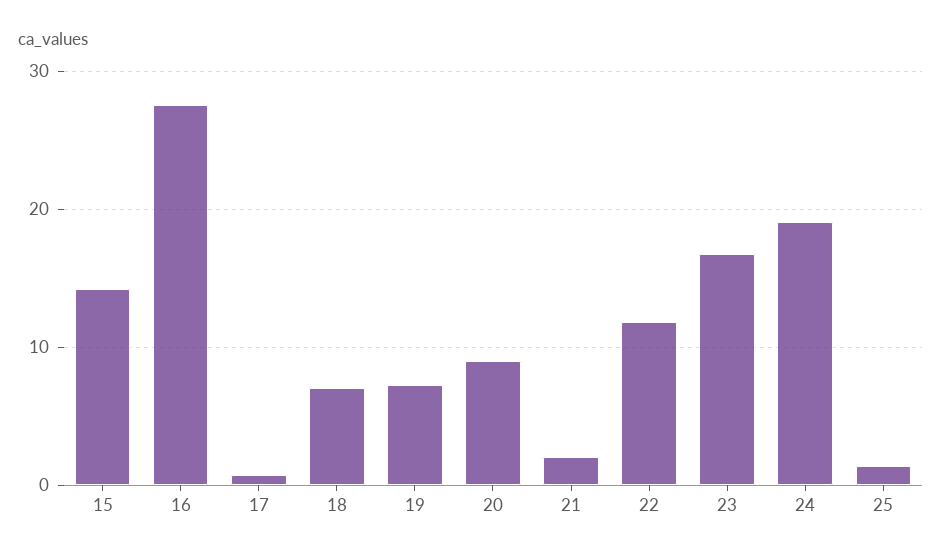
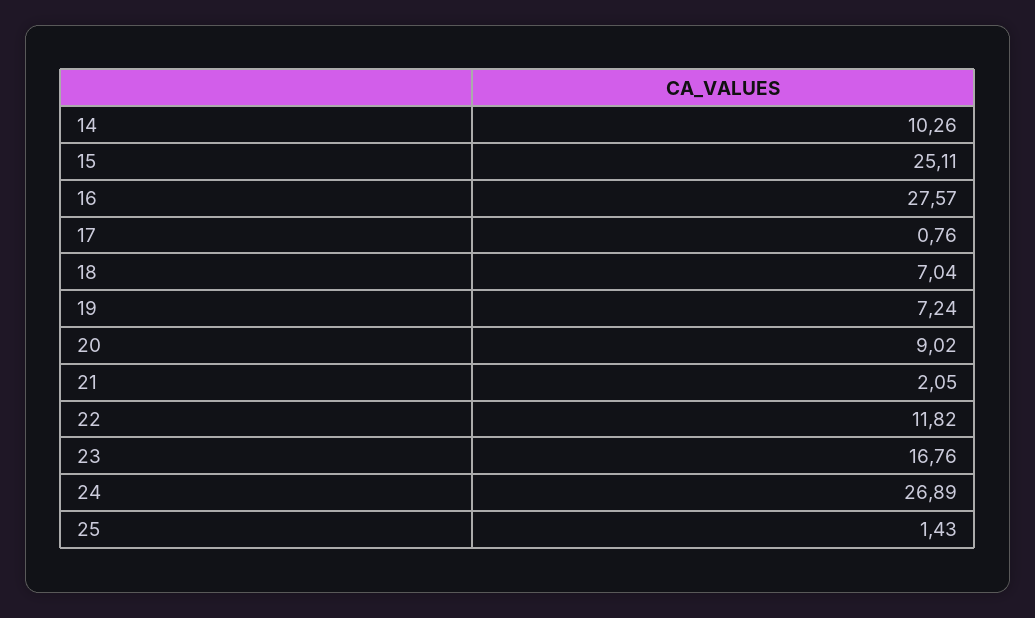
15: 14 -> 25.11
24: 19 -> 26.89
14: none -> 10.26

